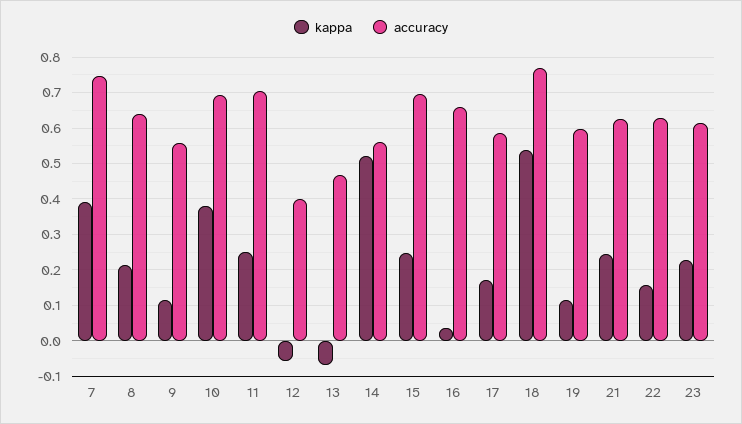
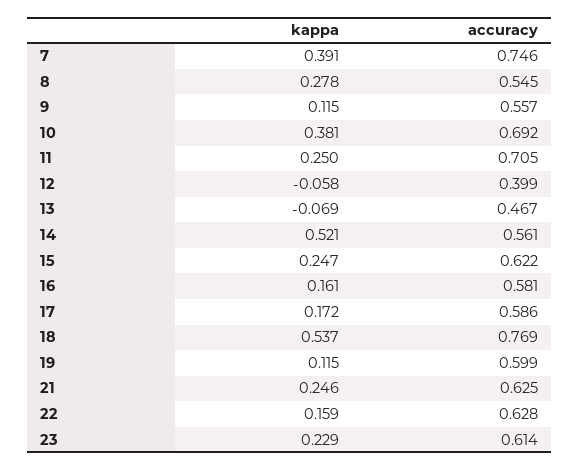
kappa, 8: 0.22 -> 0.278
accuracy, 8: 0.64 -> 0.545
accuracy, 15: 0.7 -> 0.622
kappa, 16: 0.04 -> 0.161
accuracy, 16: 0.66 -> 0.581

